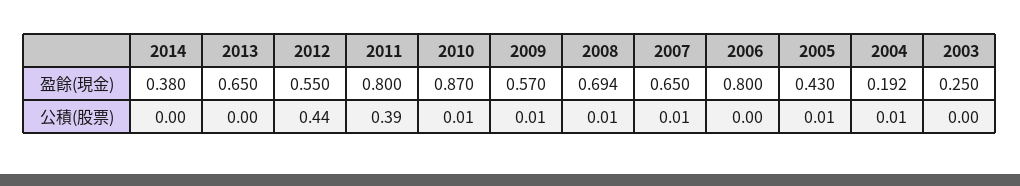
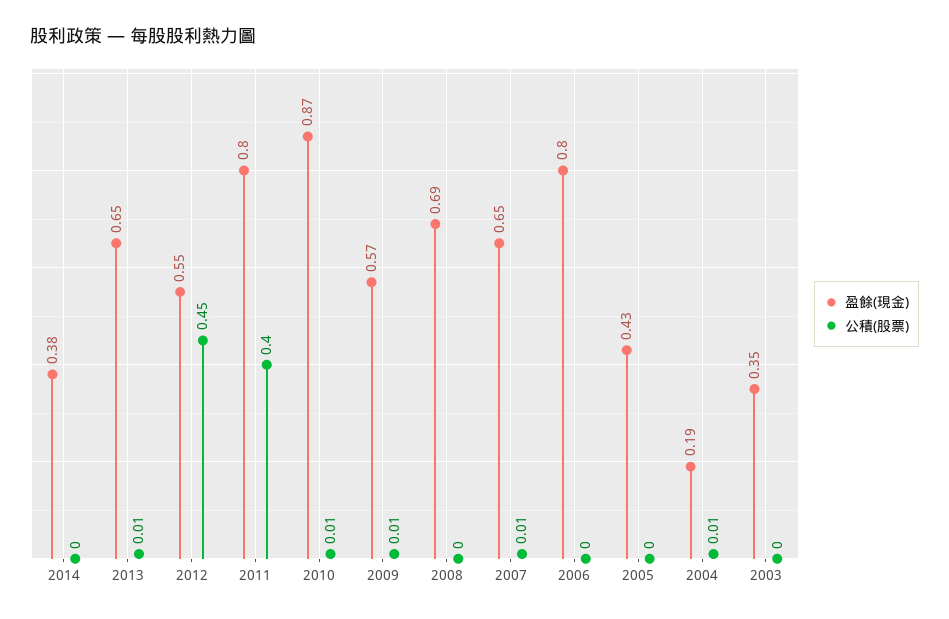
盈餘(現金), 2003: 0.25 -> 0.35
公積(股票), 2013: 0 -> 0.01
公積(股票), 2012: 0.44 -> 0.45
公積(股票), 2011: 0.39 -> 0.4
公積(股票), 2008: 0.01 -> 0
公積(股票), 2005: 0.01 -> 0

